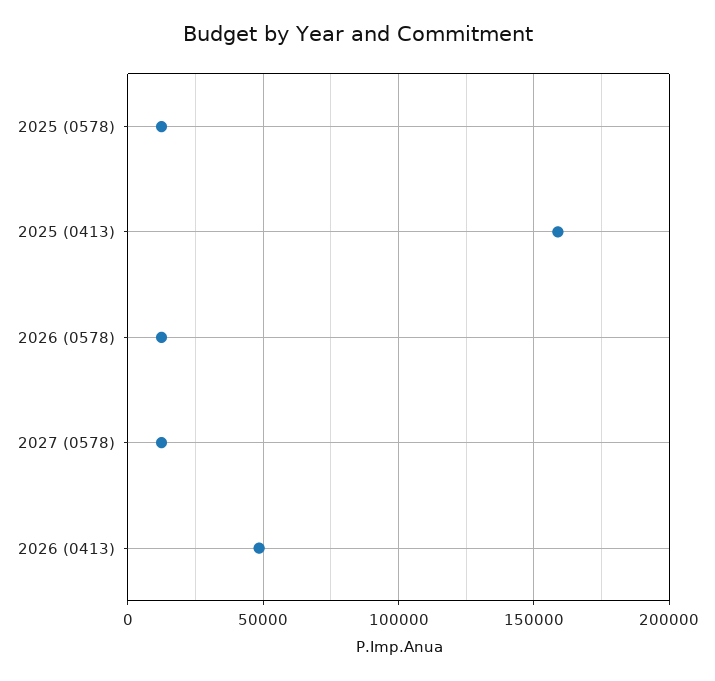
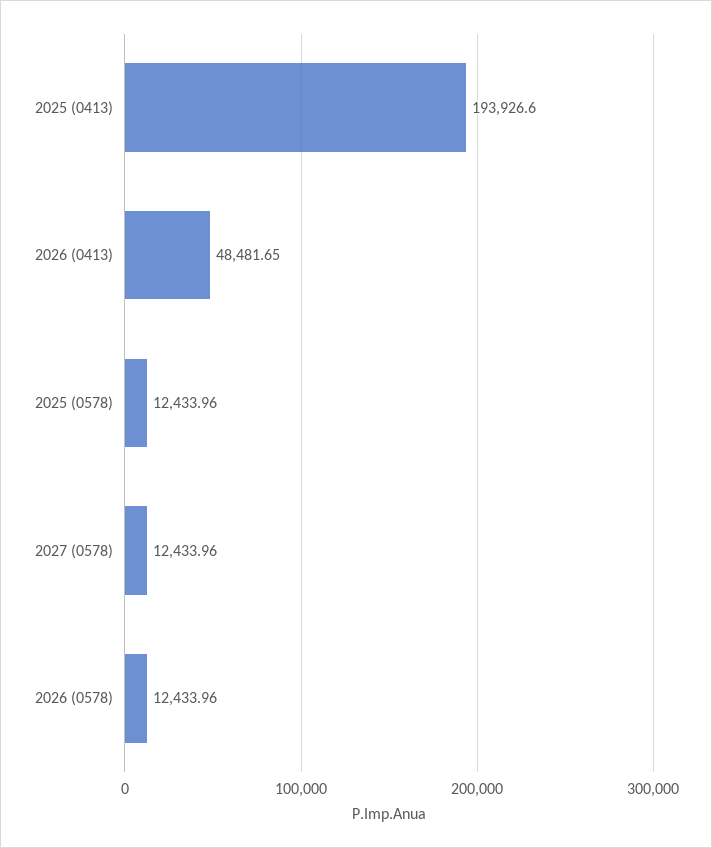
2025 (0413): 160000 -> 193926.6

